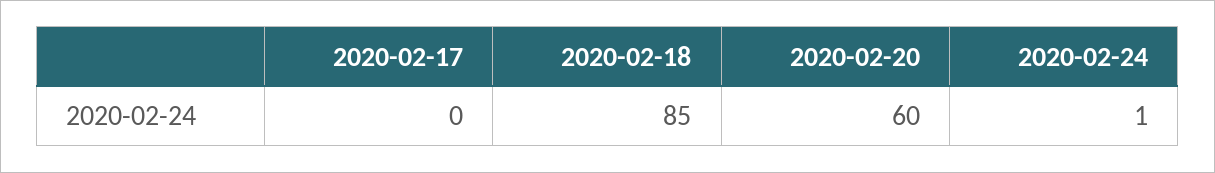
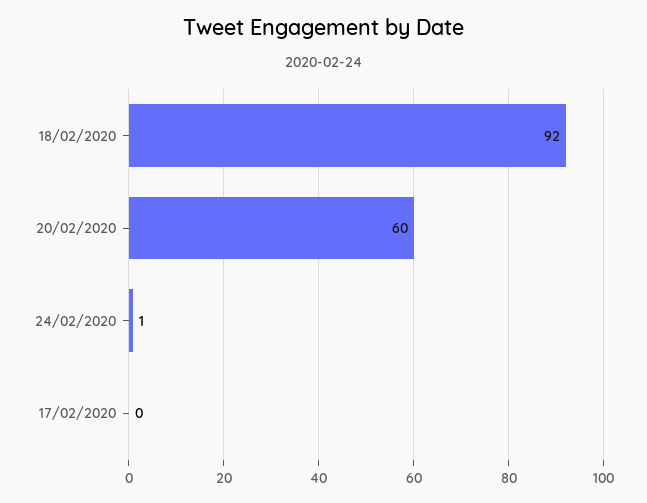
2020-02-18: 85 -> 92

